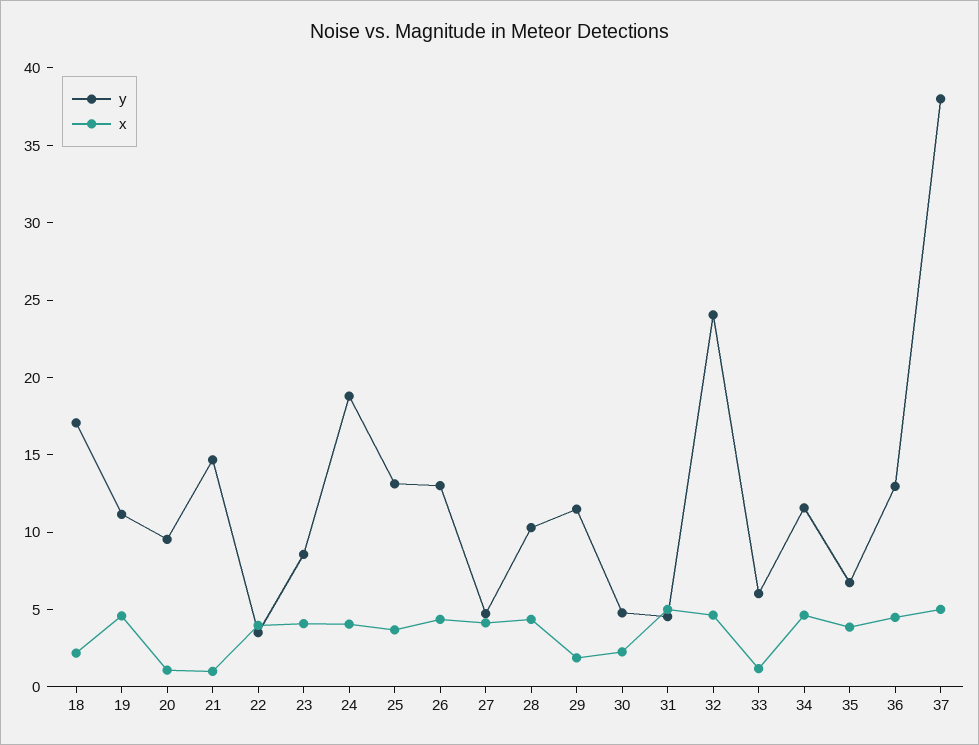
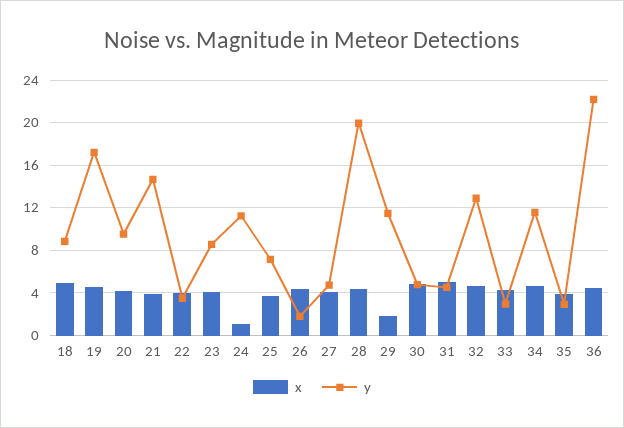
y, 18: 17 -> 9
x, 18: 2 -> 5
y, 19: 11 -> 17
x, 20: 1 -> 4
x, 21: 1 -> 4
y, 24: 19 -> 11
x, 24: 4 -> 1
y, 25: 13 -> 7
y, 26: 13 -> 2
y, 28: 10 -> 20
x, 30: 2 -> 5
y, 32: 24 -> 13
y, 33: 6 -> 3
x, 33: 1 -> 4
y, 35: 7 -> 3
y, 36: 13 -> 22
y, 37: 38 -> none
x, 37: 5 -> none

